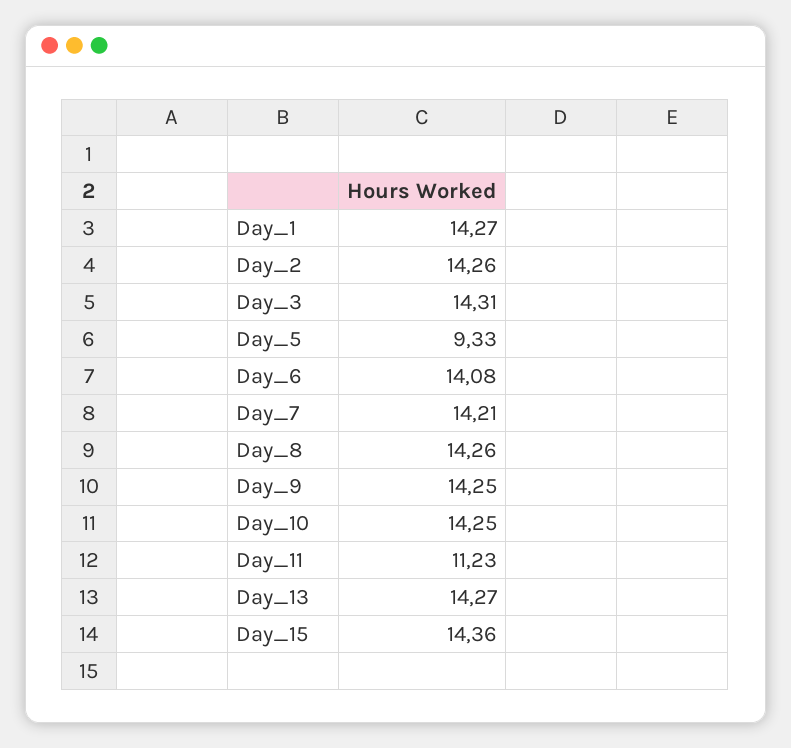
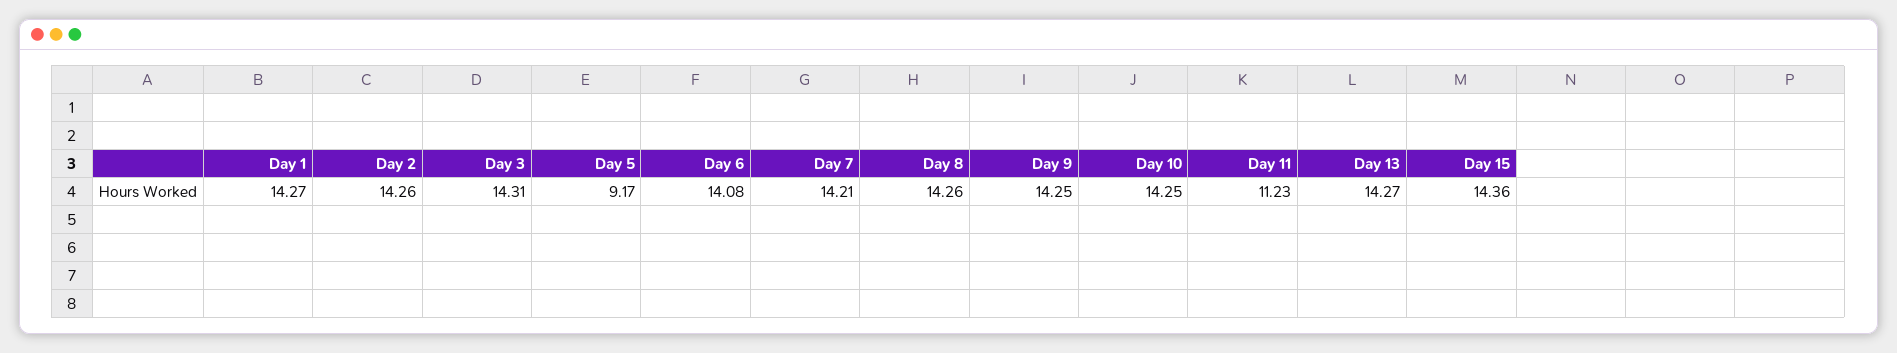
Day_5: 9.33 -> 9.17

